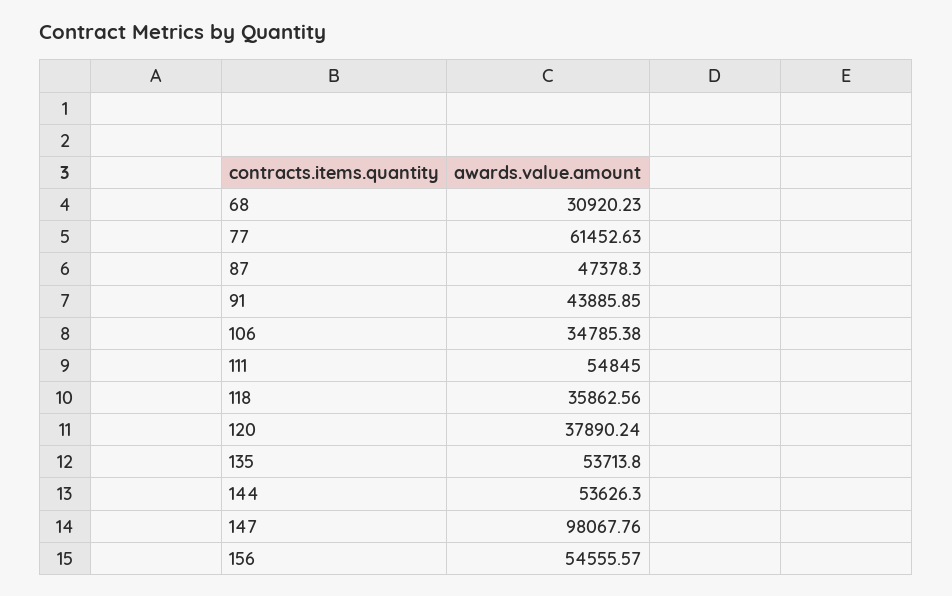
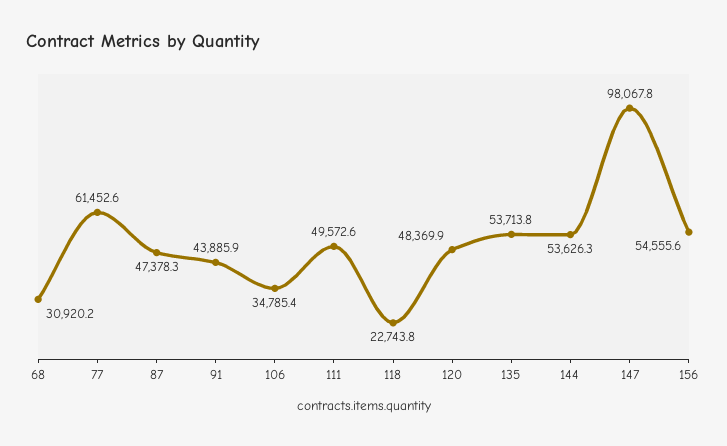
111: 54845 -> 49572.6
118: 35862.56 -> 22743.8
120: 37890.24 -> 48369.9

